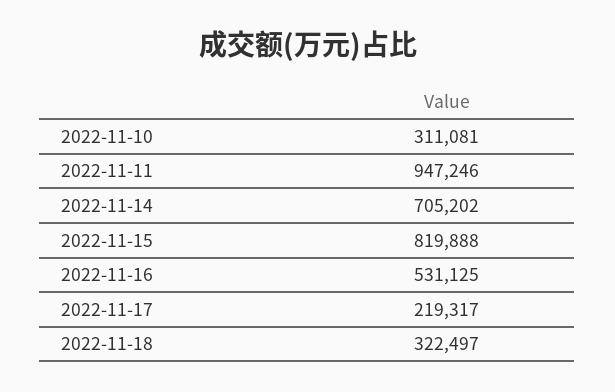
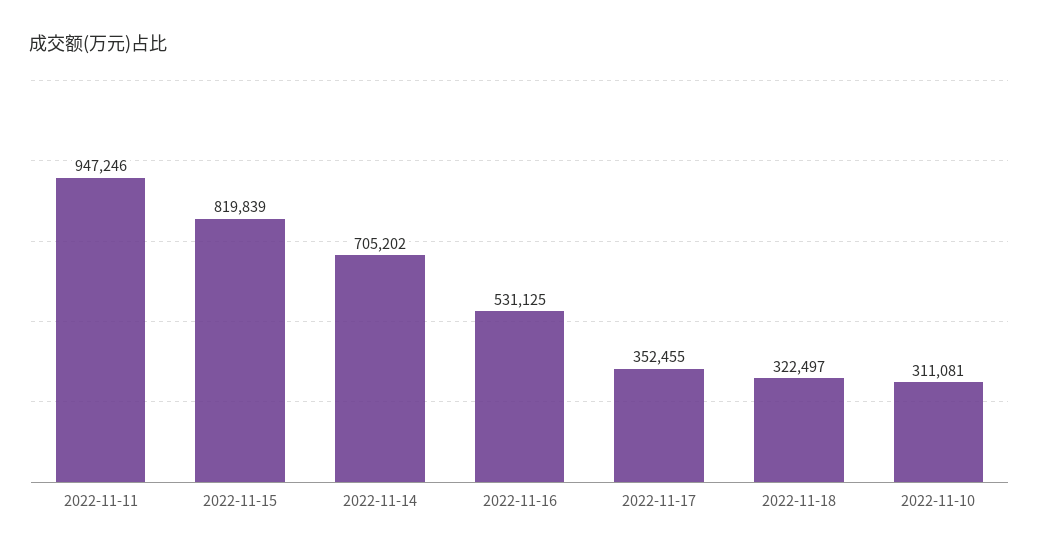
2022-11-15: 819888 -> 819839
2022-11-17: 219317 -> 352455

